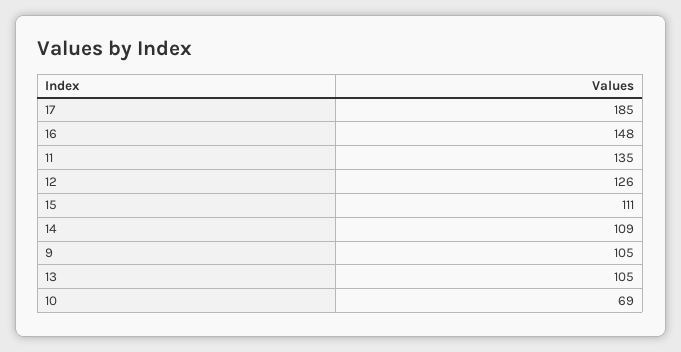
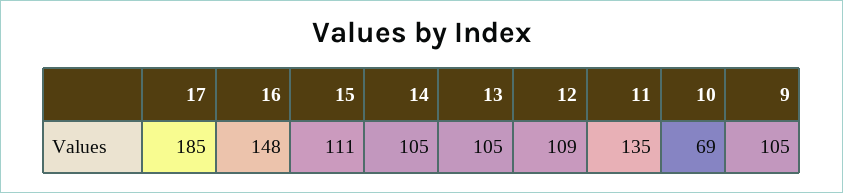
12: 126 -> 109
14: 109 -> 105

